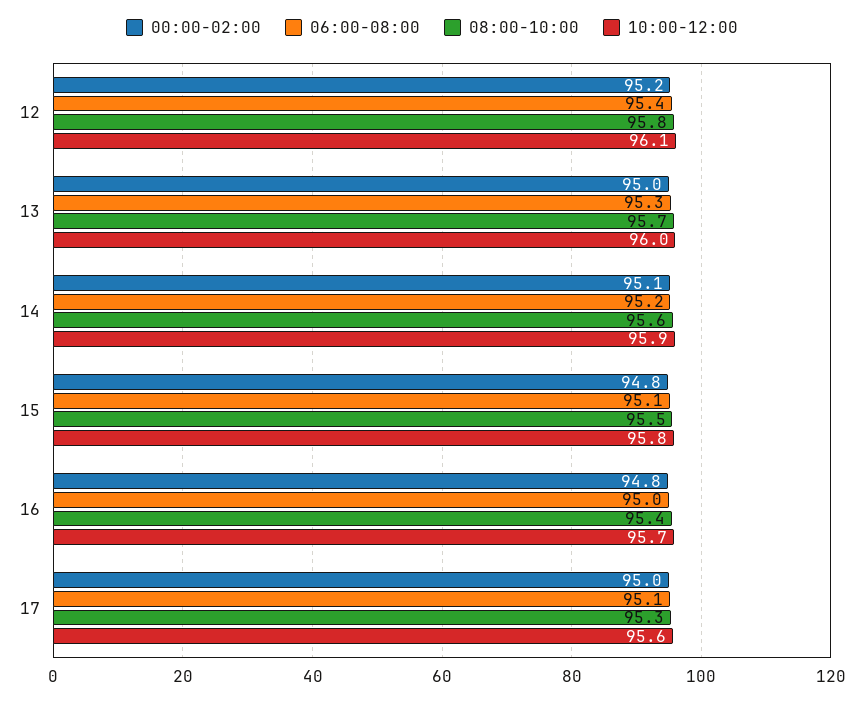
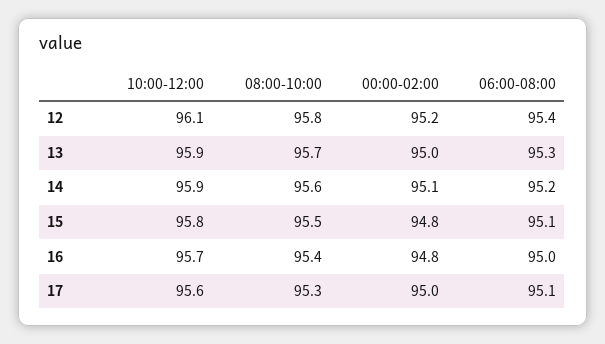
10:00-12:00, 13: 96 -> 95.9

